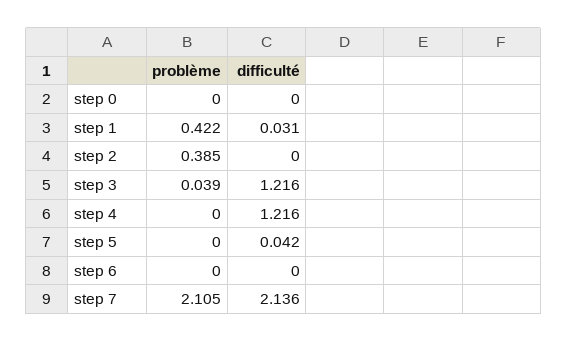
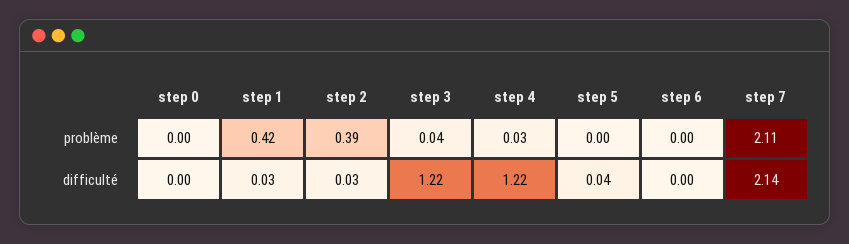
difficulté, step 2: 0 -> 0.03
problème, step 4: 0 -> 0.03

